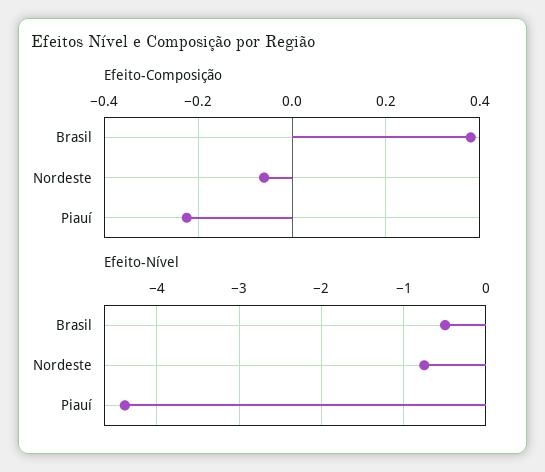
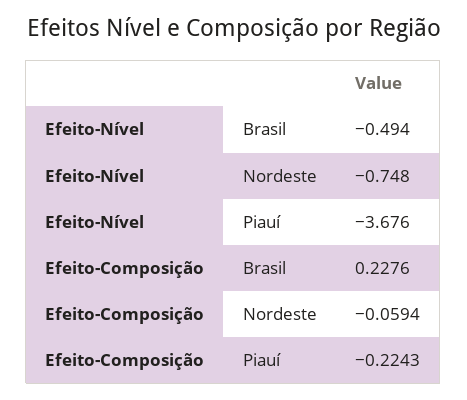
Efeito-Composição, Brasil: 0.38 -> 0.2276
Efeito-Nível, Piauí: -4.4 -> -3.676

